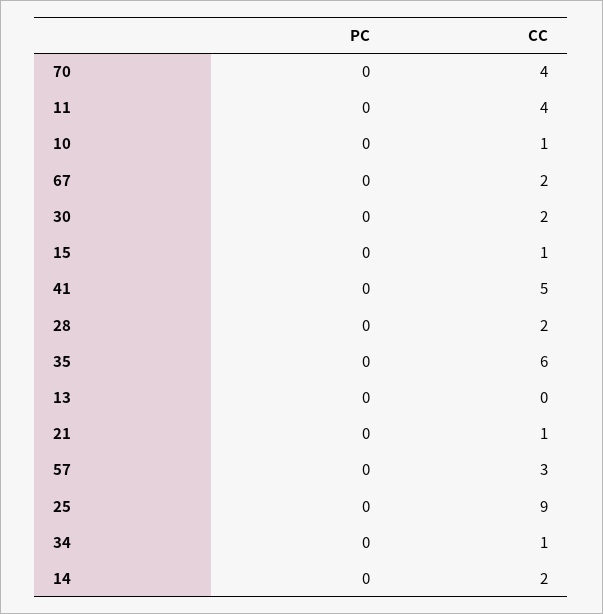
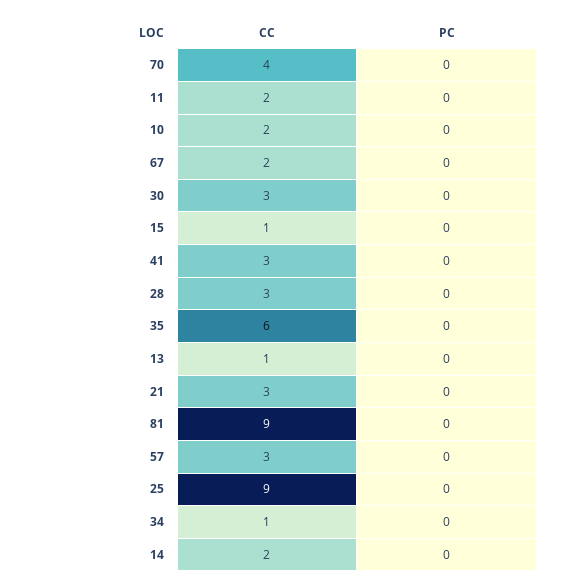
CC, 11: 4 -> 2
CC, 10: 1 -> 2
CC, 30: 2 -> 3
CC, 41: 5 -> 3
CC, 28: 2 -> 3
CC, 13: 0 -> 1
CC, 21: 1 -> 3
CC, 81: none -> 9
PC, 81: none -> 0

